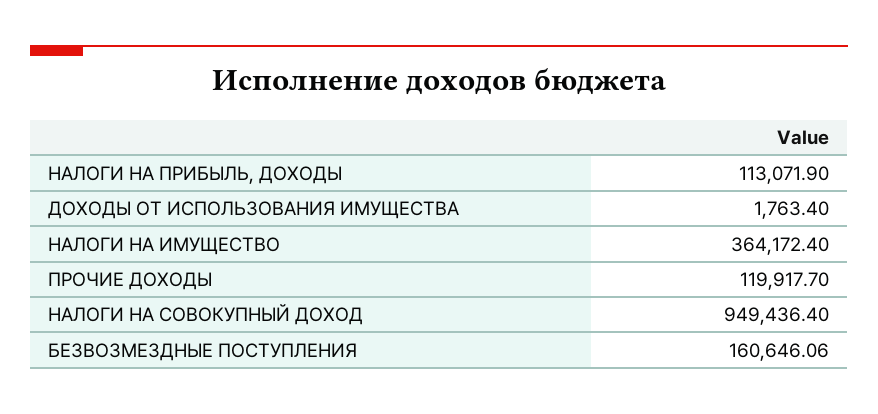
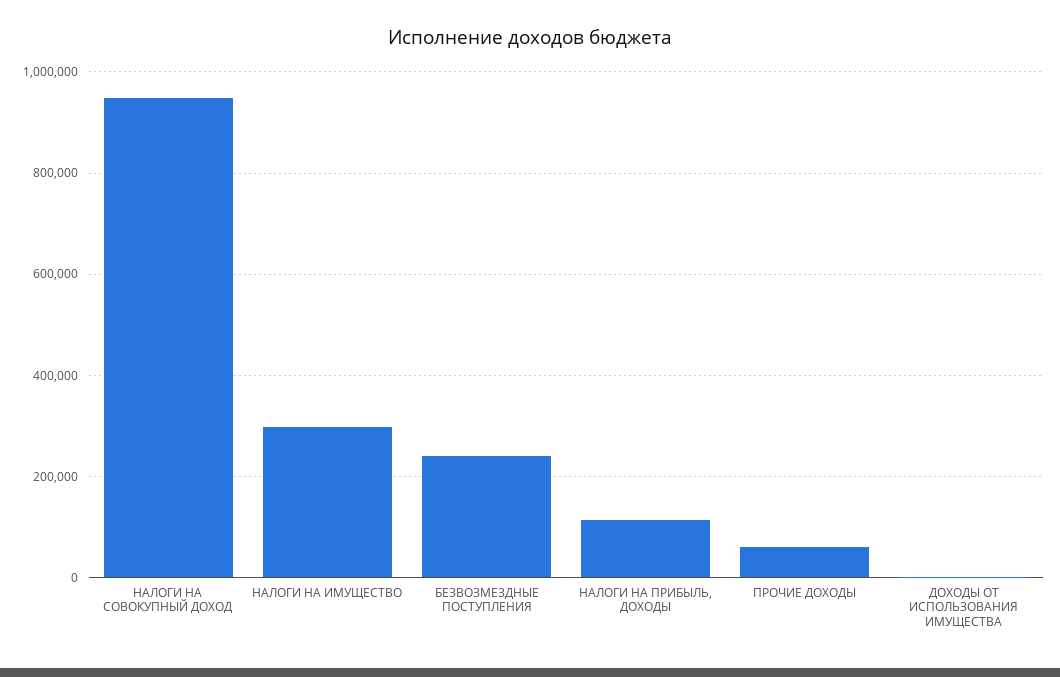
НАЛОГИ НА ИМУЩЕСТВО: 364172.4 -> 300000
ПРОЧИЕ ДОХОДЫ: 119917.7 -> 60000
БЕЗВОЗМЕЗДНЫЕ ПОСТУПЛЕНИЯ: 160646.06 -> 240000

